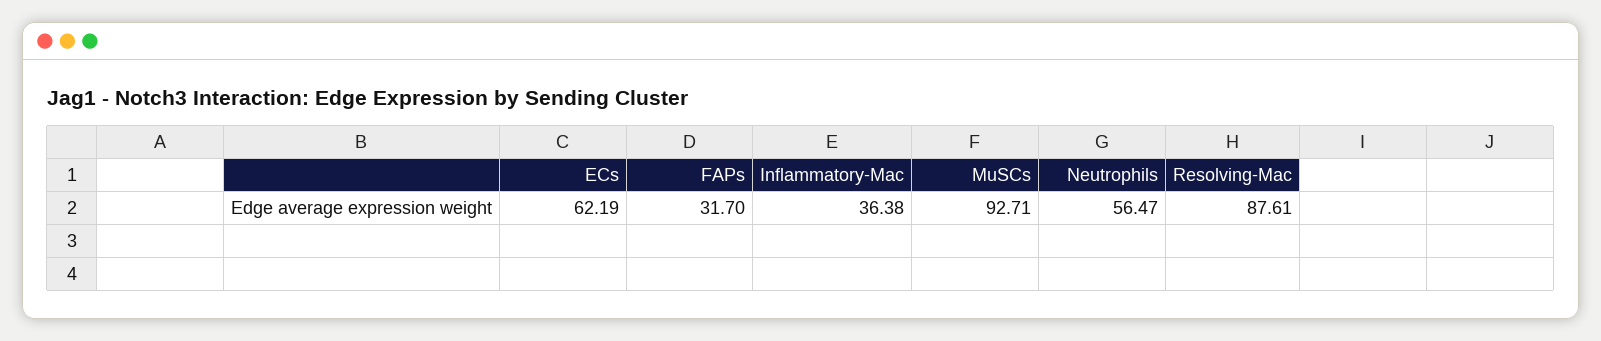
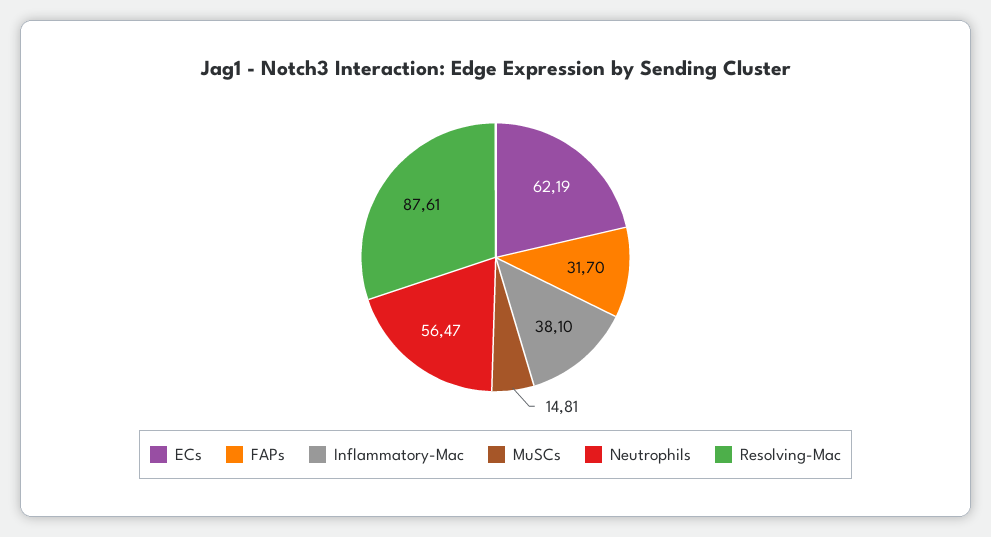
Inflammatory-Mac: 36.38 -> 38.1
MuSCs: 92.71 -> 14.81

